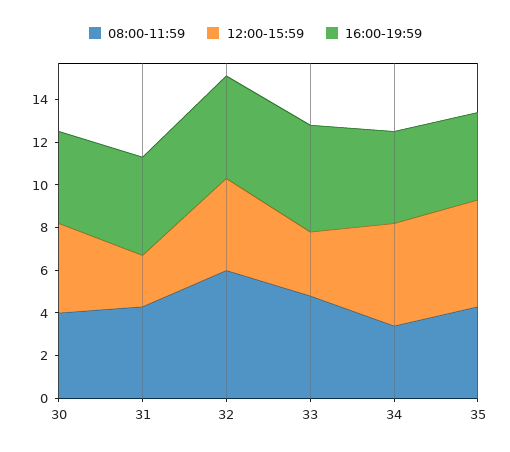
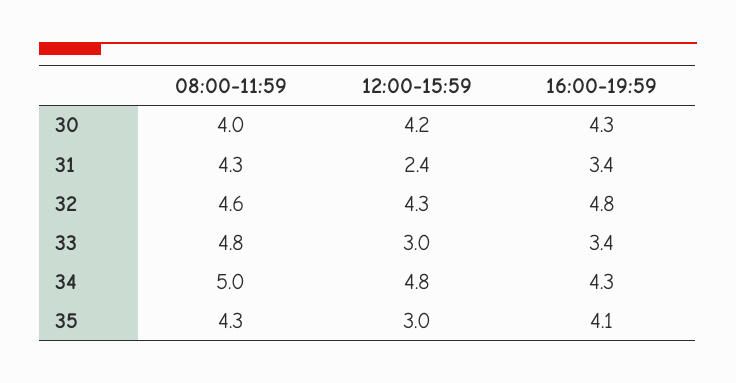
16:00-19:59, 31: 4.5 -> 3.4
08:00-11:59, 32: 6 -> 4.6
16:00-19:59, 33: 5 -> 3.4
08:00-11:59, 34: 3.5 -> 5
12:00-15:59, 35: 5 -> 3

